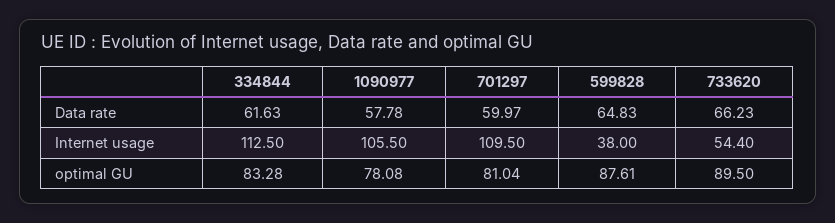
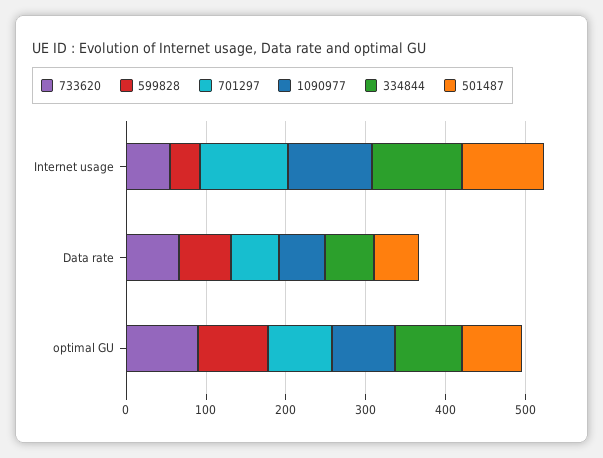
501487, Internet usage: none -> 100
501487, Data rate: none -> 60
501487, optimal GU: none -> 80

